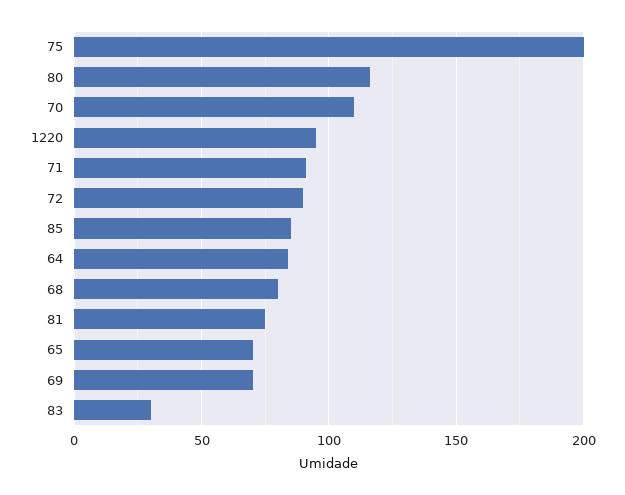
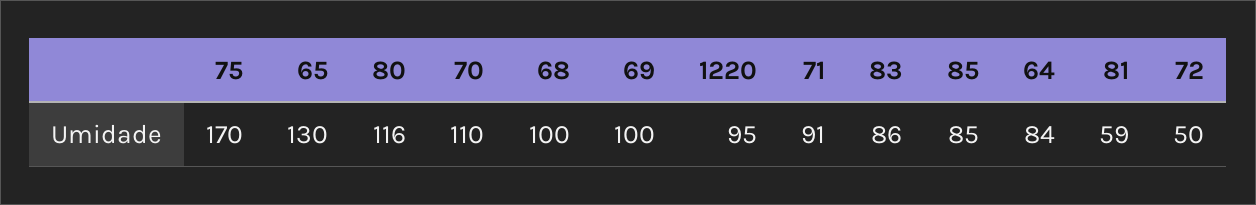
75: 200 -> 170
72: 90 -> 50
68: 80 -> 100
81: 75 -> 59
65: 70 -> 130
69: 70 -> 100
83: 30 -> 86

